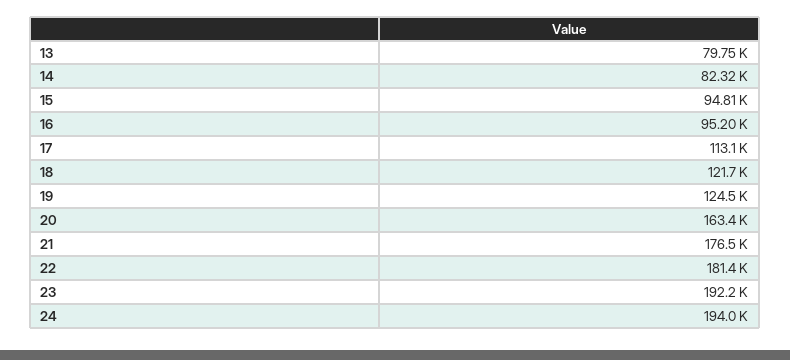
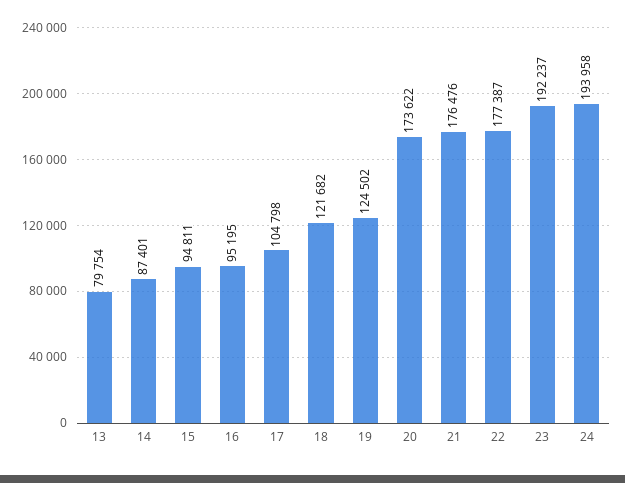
14: 82320 -> 87401
17: 113100 -> 104798
20: 163400 -> 173622
22: 181400 -> 177387

